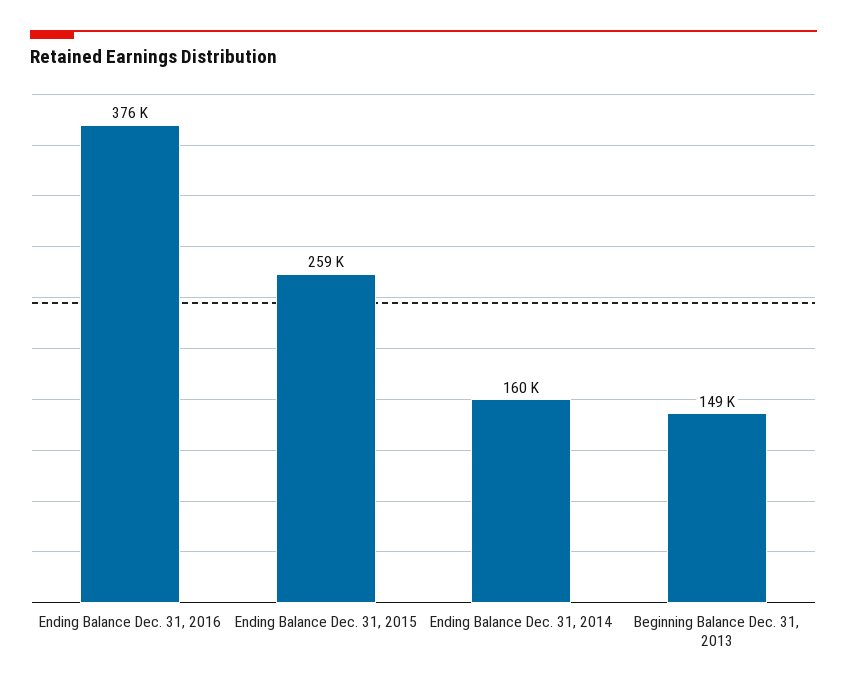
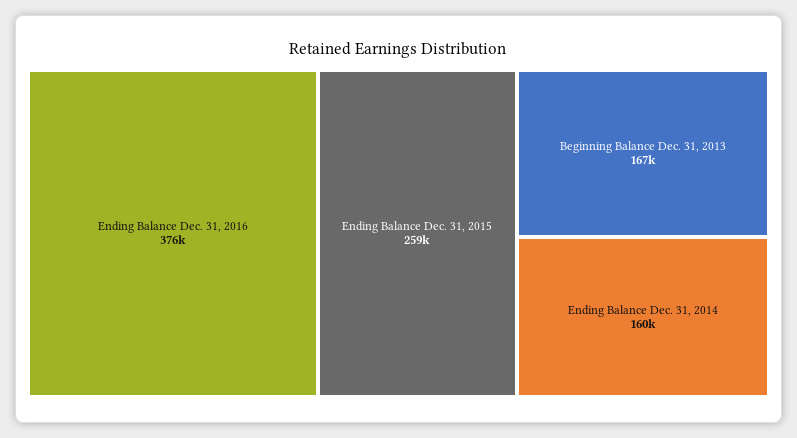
Beginning Balance Dec. 31, 2013: 149000 -> 167000

